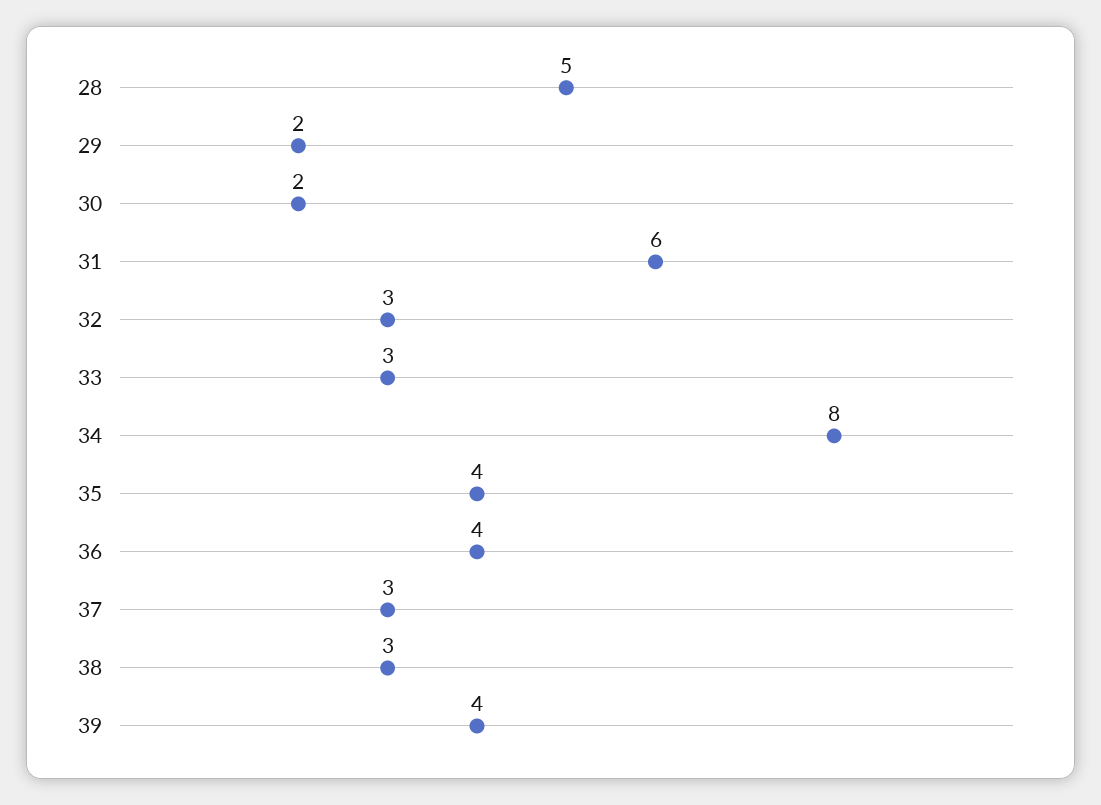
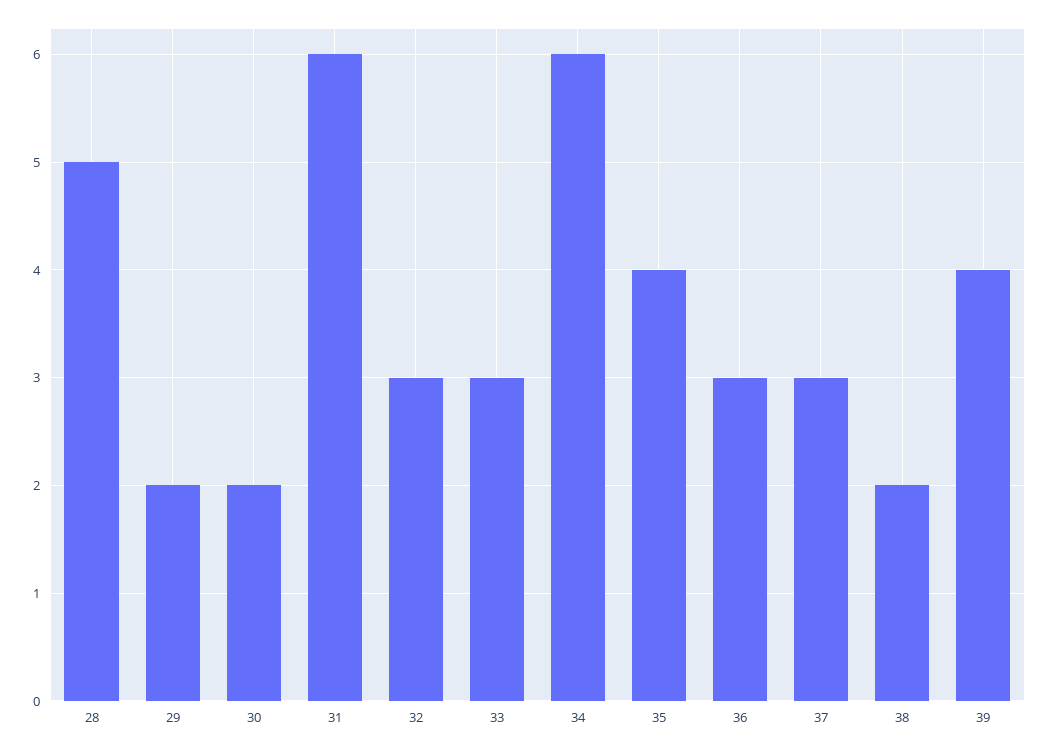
34: 8 -> 6
36: 4 -> 3
38: 3 -> 2

